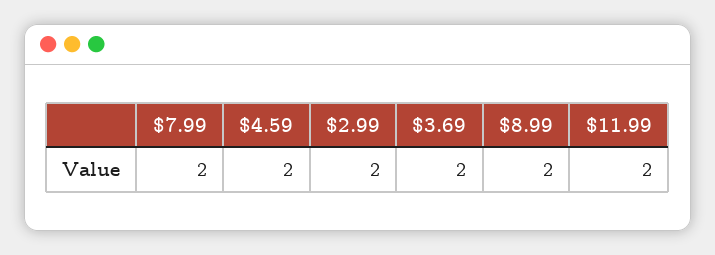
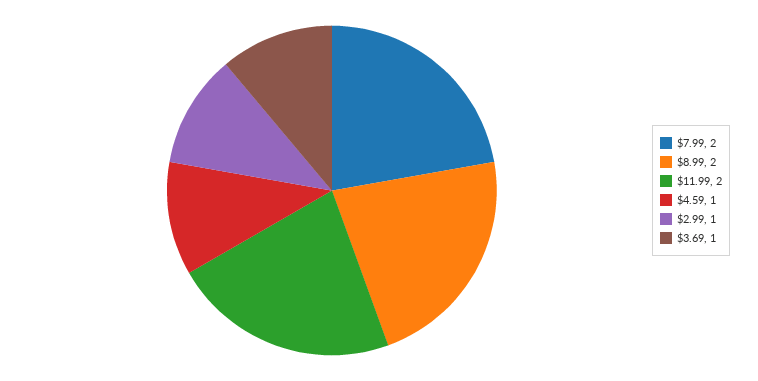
$4.59: 2 -> 1
$2.99: 2 -> 1
$3.69: 2 -> 1

